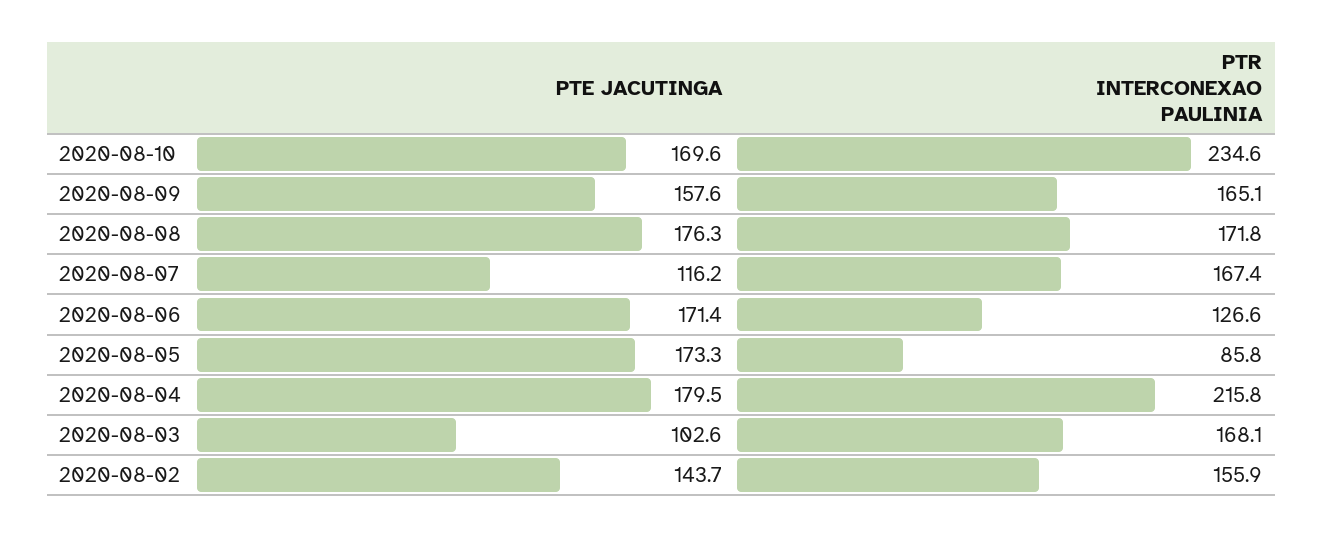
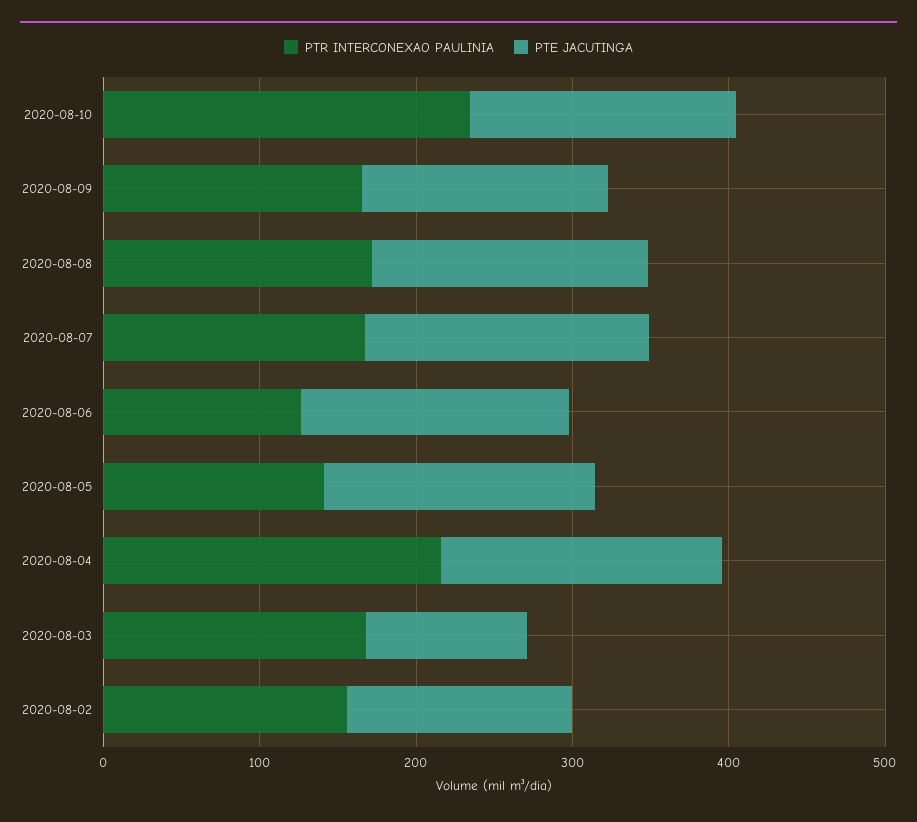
PTE JACUTINGA, 2020-08-07: 116.2 -> 180
PTR INTERCONEXAO PAULINIA, 2020-08-05: 85.8 -> 140

